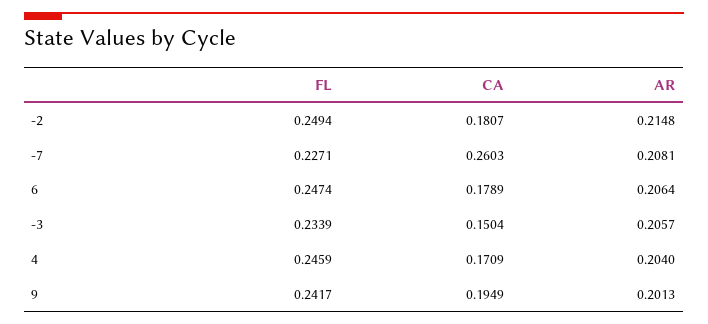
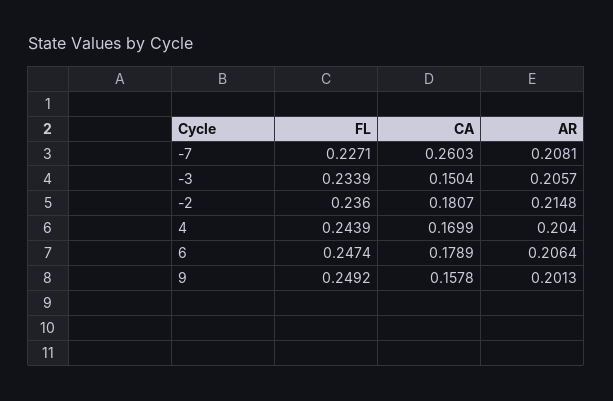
FL, -2: 0.2494 -> 0.236
FL, 4: 0.2459 -> 0.2439
CA, 4: 0.1709 -> 0.1699
FL, 9: 0.2417 -> 0.2492
CA, 9: 0.1949 -> 0.1578

